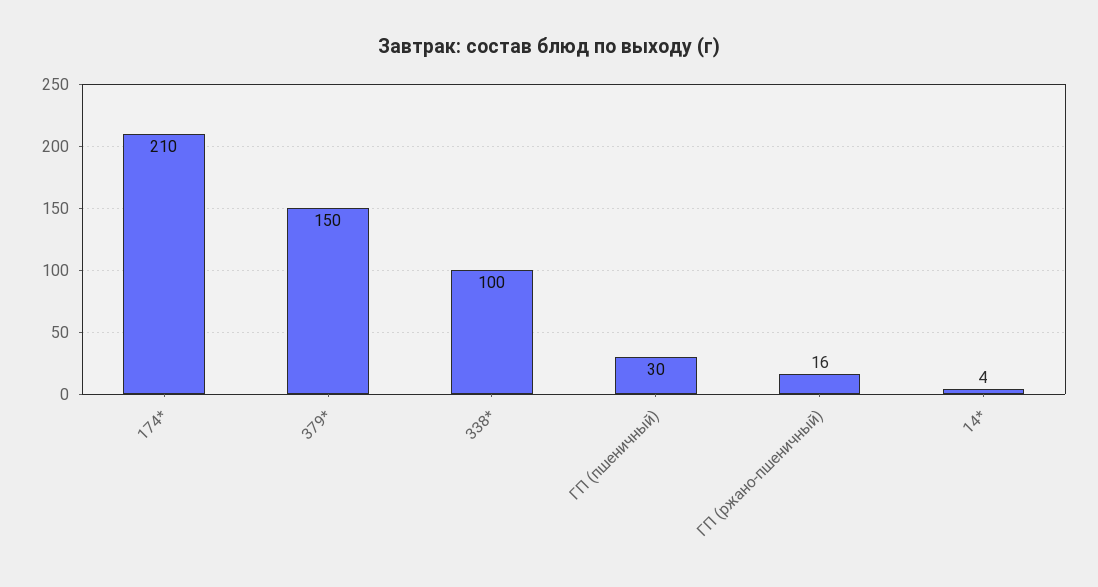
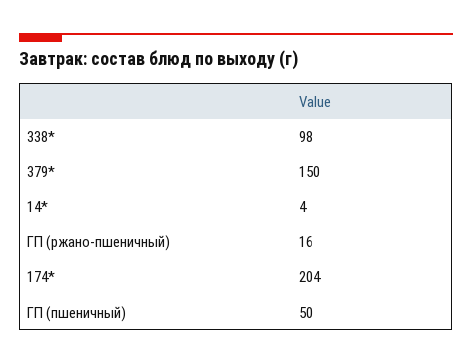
174*: 210 -> 204
338*: 100 -> 98
ГП (пшеничный): 30 -> 50

